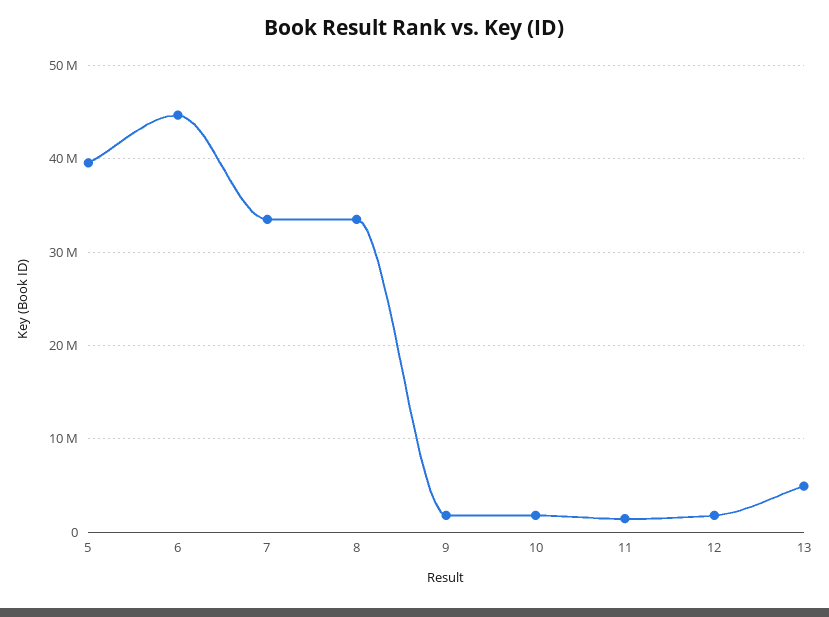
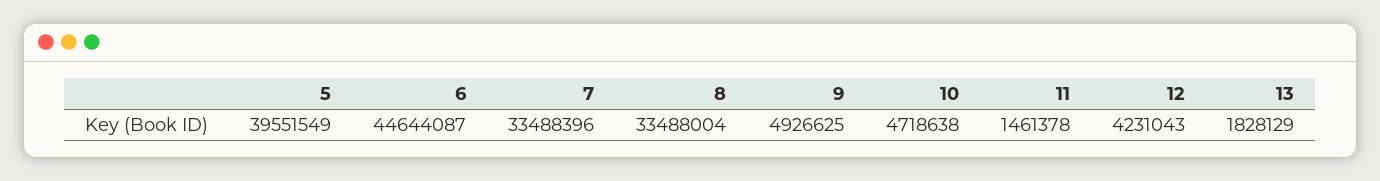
9: 2000000 -> 4926625
10: 2000000 -> 4718638
12: 2000000 -> 4231043
13: 5000000 -> 1828129

